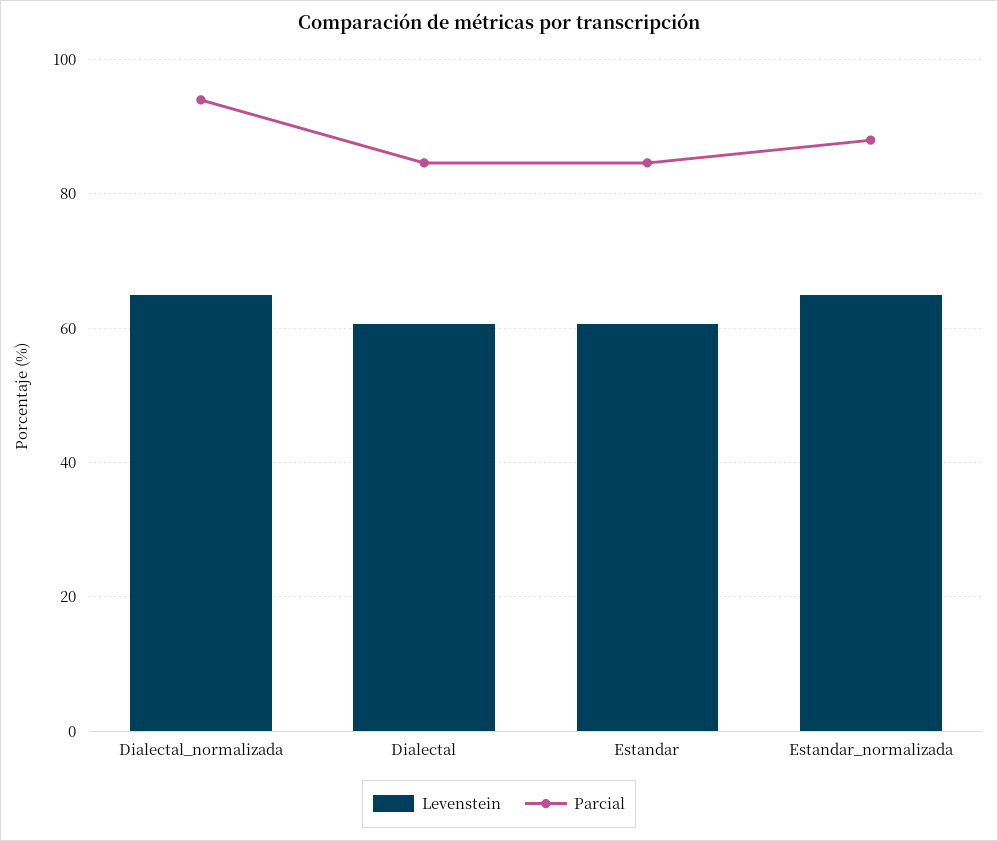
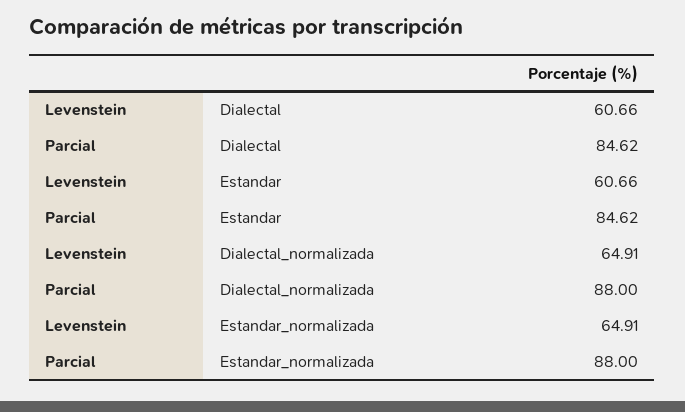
Parcial, Dialectal_normalizada: 94 -> 88

